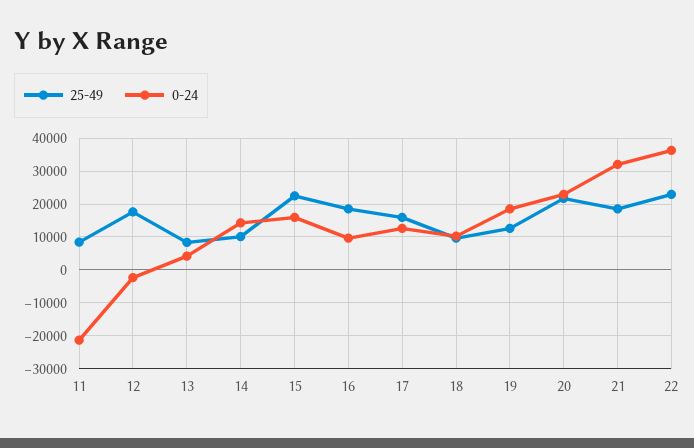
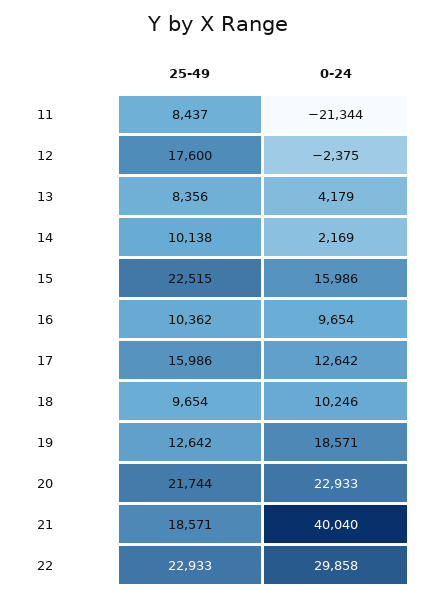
0-24, 14: 14000 -> 2169
25-49, 16: 18000 -> 10362
0-24, 21: 32000 -> 40040
0-24, 22: 36000 -> 29858

